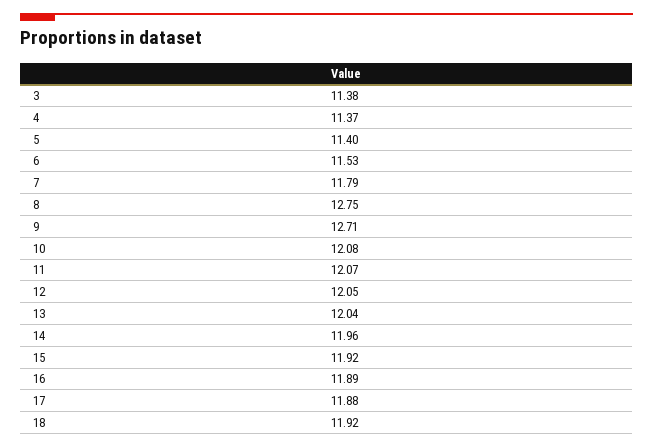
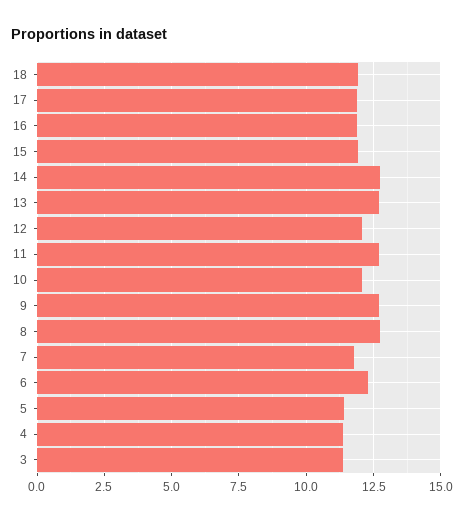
6: 11.53 -> 12.25
11: 12.07 -> 12.75
13: 12.04 -> 12.75
14: 11.96 -> 12.75

